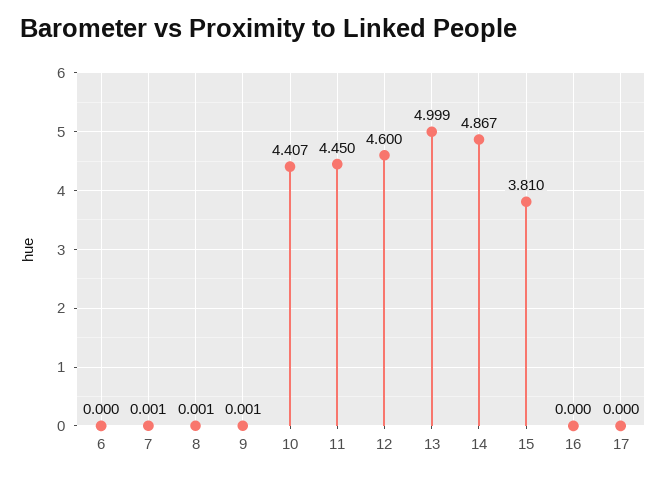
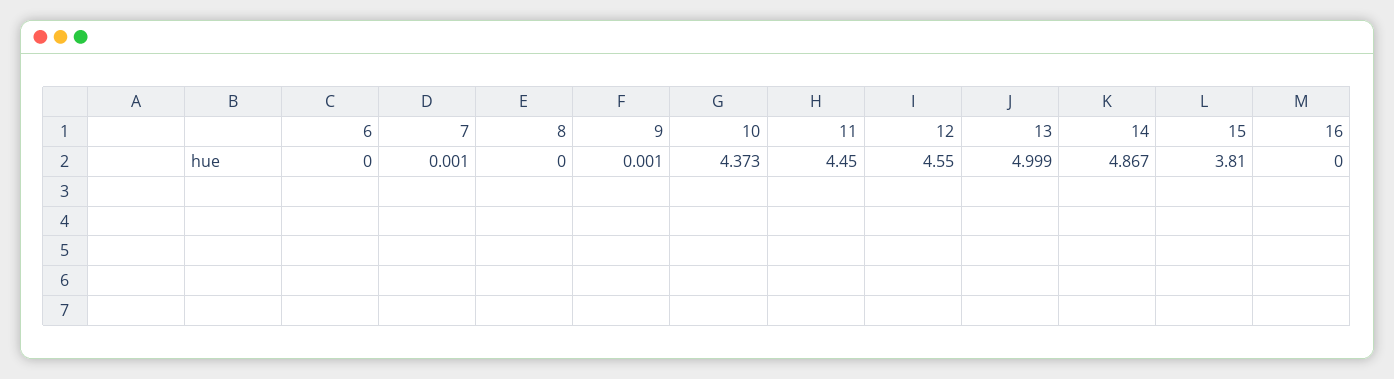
8: 0.001 -> 0
10: 4.407 -> 4.373
12: 4.6 -> 4.55
17: 0 -> none

